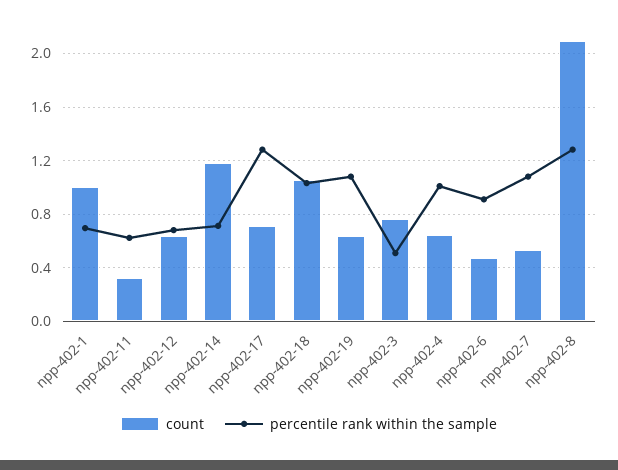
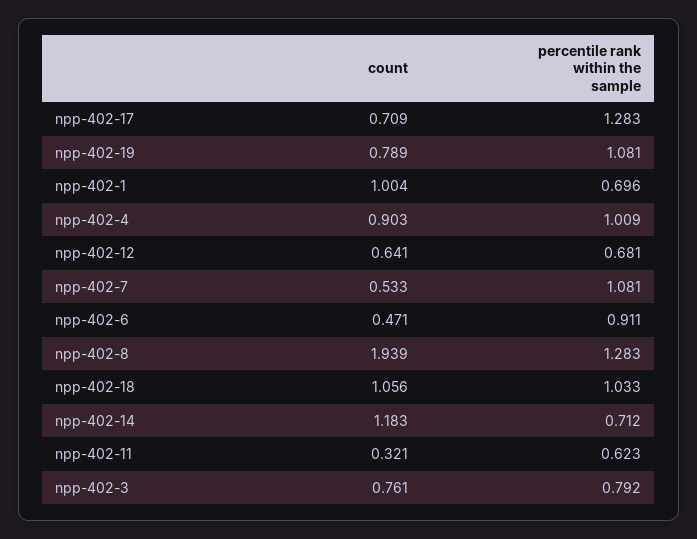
count, npp-402-19: 0.65 -> 0.789
percentile rank within the sample, npp-402-3: 0.5 -> 0.792
count, npp-402-4: 0.65 -> 0.903
count, npp-402-8: 2.1 -> 1.939

